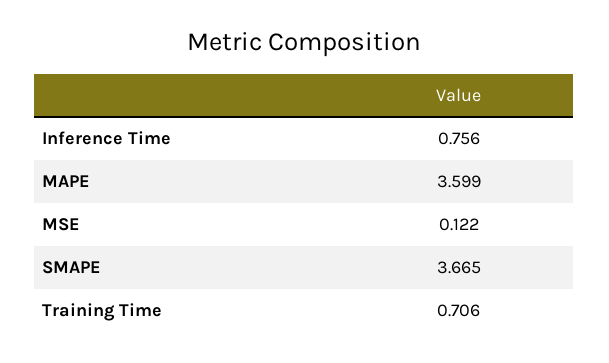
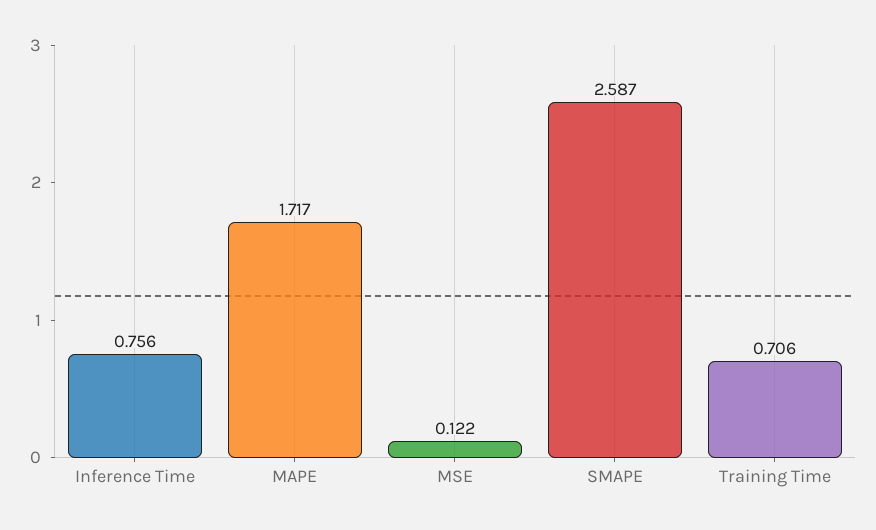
MAPE: 3.599 -> 1.717
SMAPE: 3.665 -> 2.587

